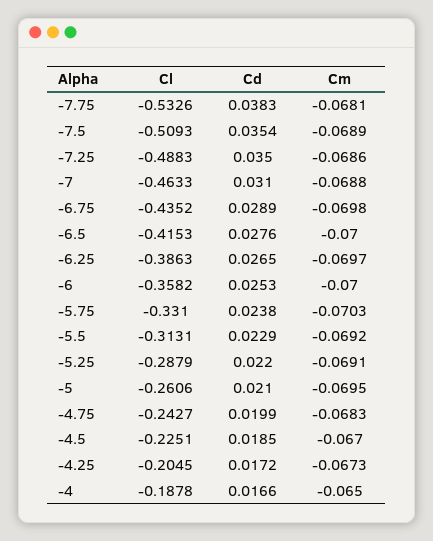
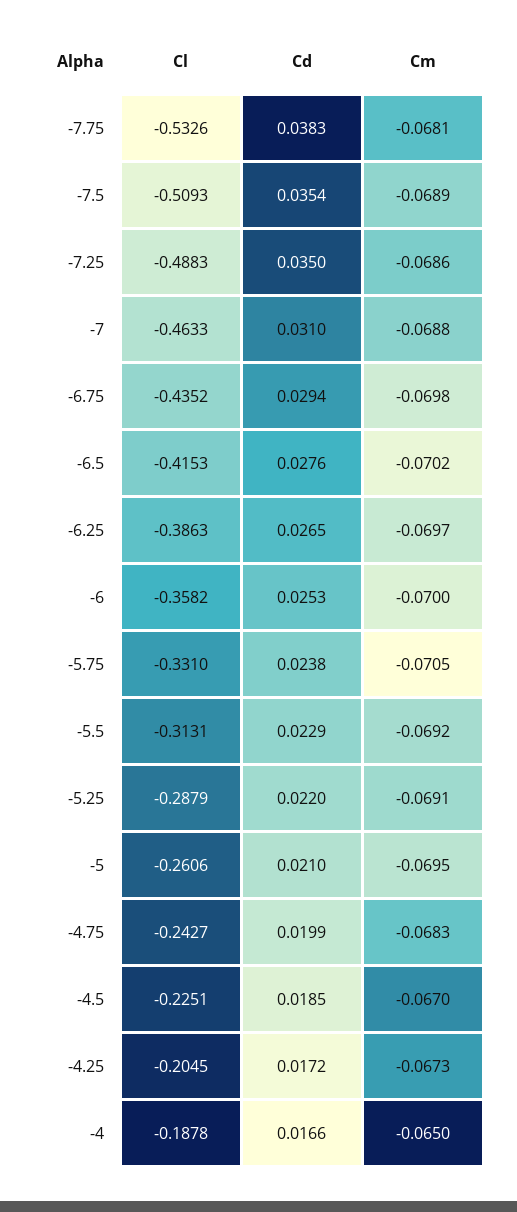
Cd, -6.75: 0.0289 -> 0.0294
Cm, -6.5: -0.07 -> -0.0702
Cm, -5.75: -0.0703 -> -0.0705

